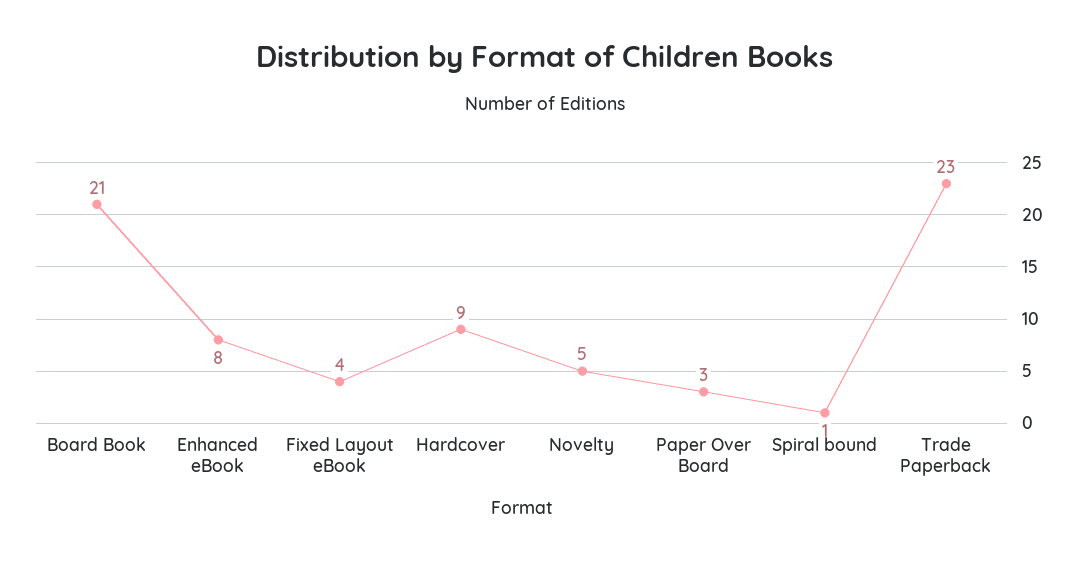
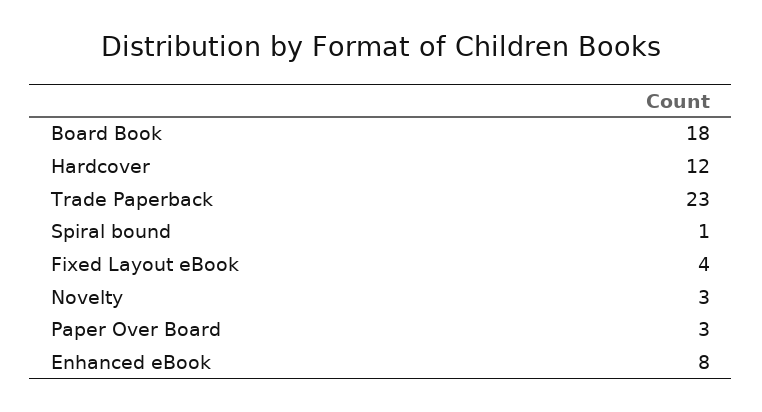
Board Book: 21 -> 18
Hardcover: 9 -> 12
Novelty: 5 -> 3

